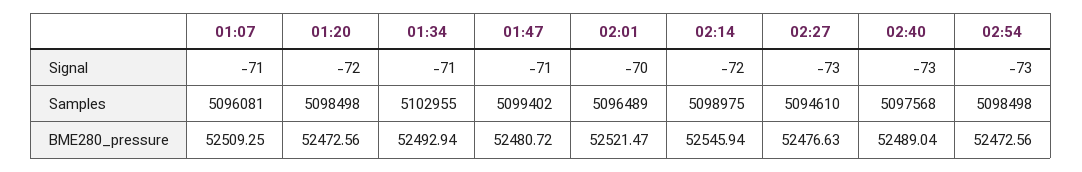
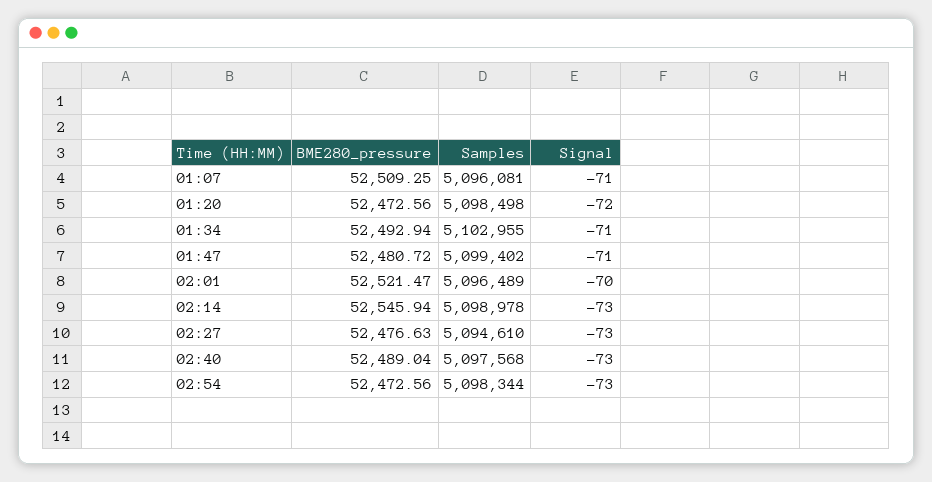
02:14, Signal: -72 -> -73
02:14, Samples: 5098975 -> 5098978
02:54, Samples: 5098498 -> 5098344

